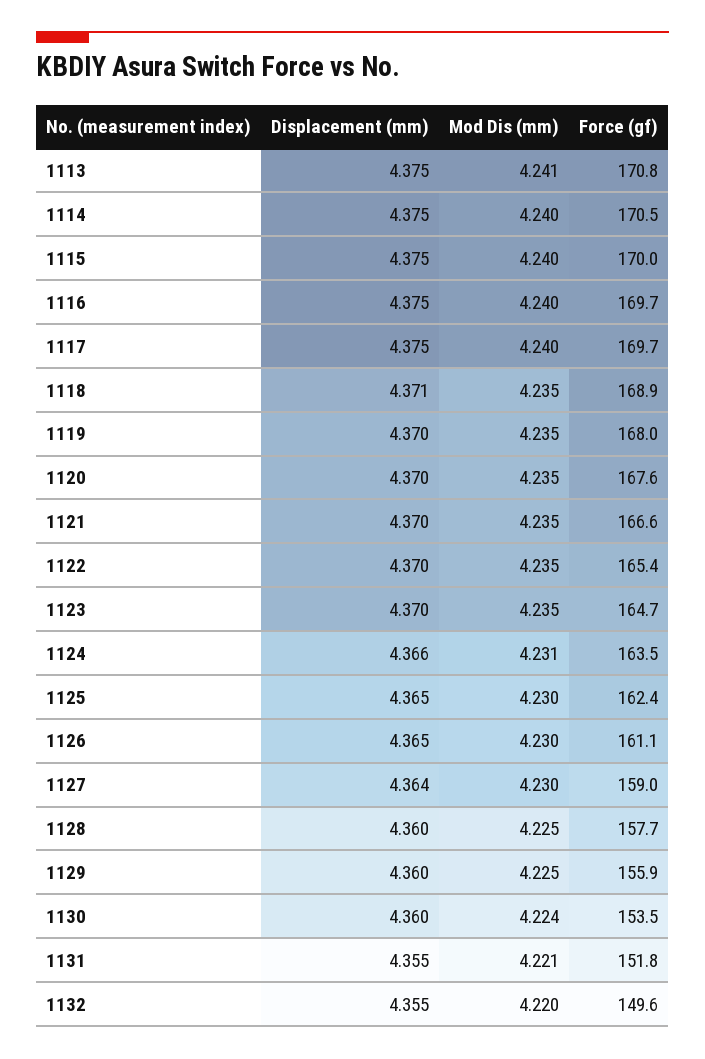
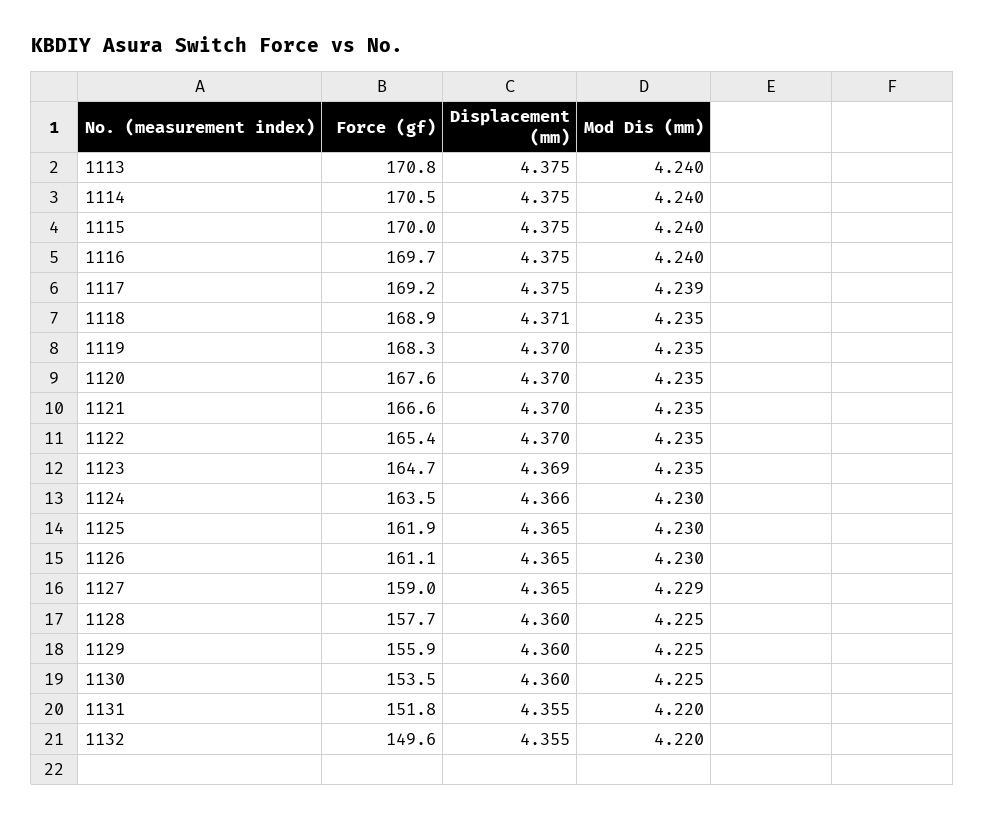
Mod Dis (mm), 1113: 4.241 -> 4.24
Mod Dis (mm), 1117: 4.24 -> 4.239
Force (gf), 1117: 169.7 -> 169.2
Force (gf), 1119: 168 -> 168.3
Displacement (mm), 1123: 4.37 -> 4.369
Mod Dis (mm), 1124: 4.231 -> 4.23
Force (gf), 1125: 162.4 -> 161.9
Displacement (mm), 1127: 4.364 -> 4.365
Mod Dis (mm), 1127: 4.23 -> 4.229
Mod Dis (mm), 1130: 4.224 -> 4.225
Mod Dis (mm), 1131: 4.221 -> 4.22

